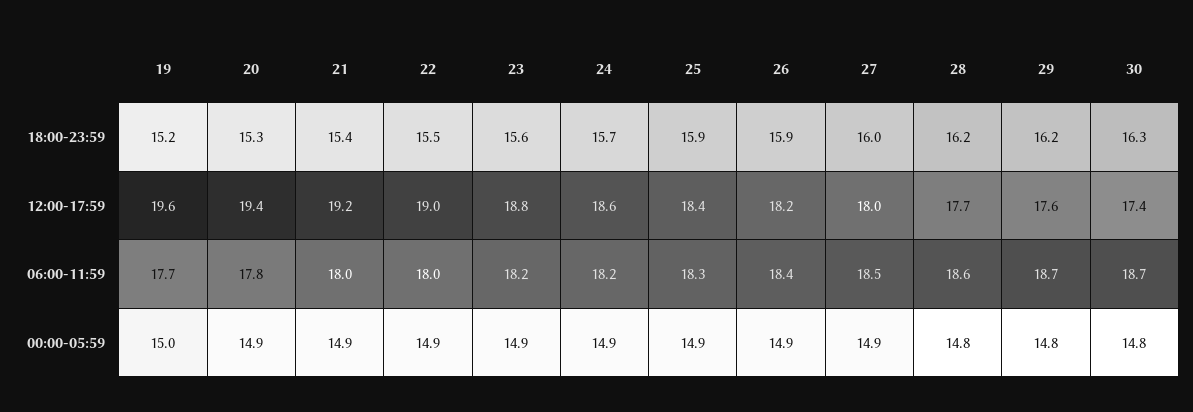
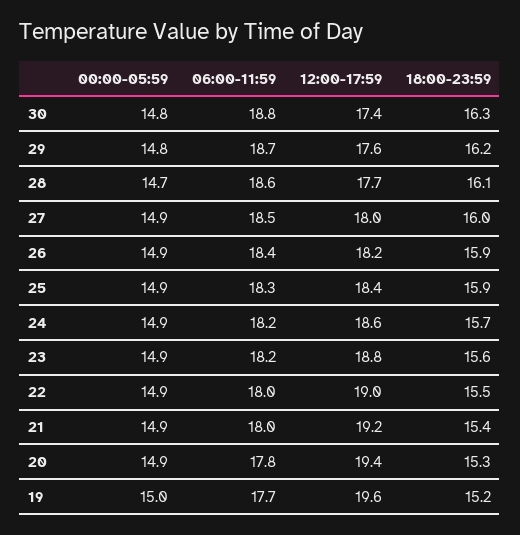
28, 18:00-23:59: 16.2 -> 16.1
30, 06:00-11:59: 18.7 -> 18.8
28, 00:00-05:59: 14.8 -> 14.7

